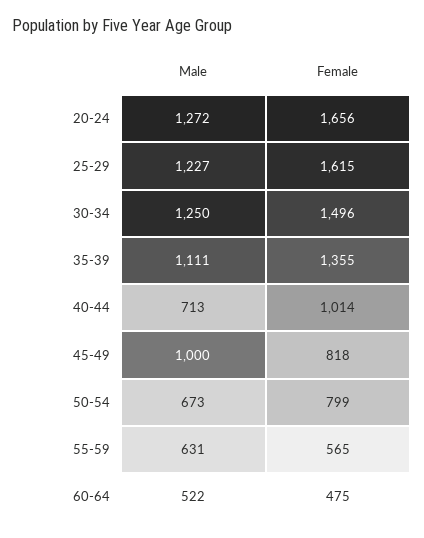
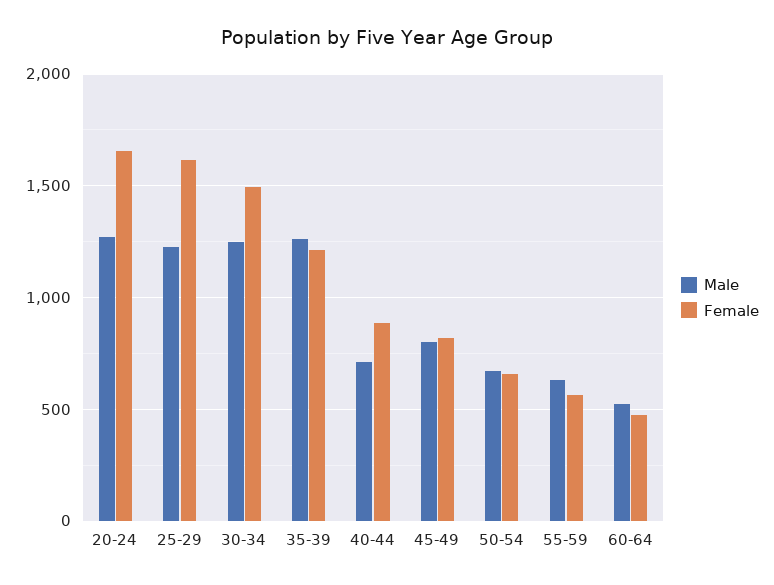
Male, 35-39: 1111 -> 1250
Female, 35-39: 1355 -> 1200
Female, 40-44: 1014 -> 900
Male, 45-49: 1000 -> 800
Female, 50-54: 799 -> 650

